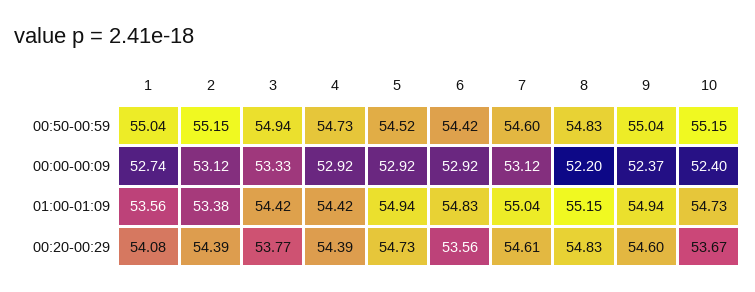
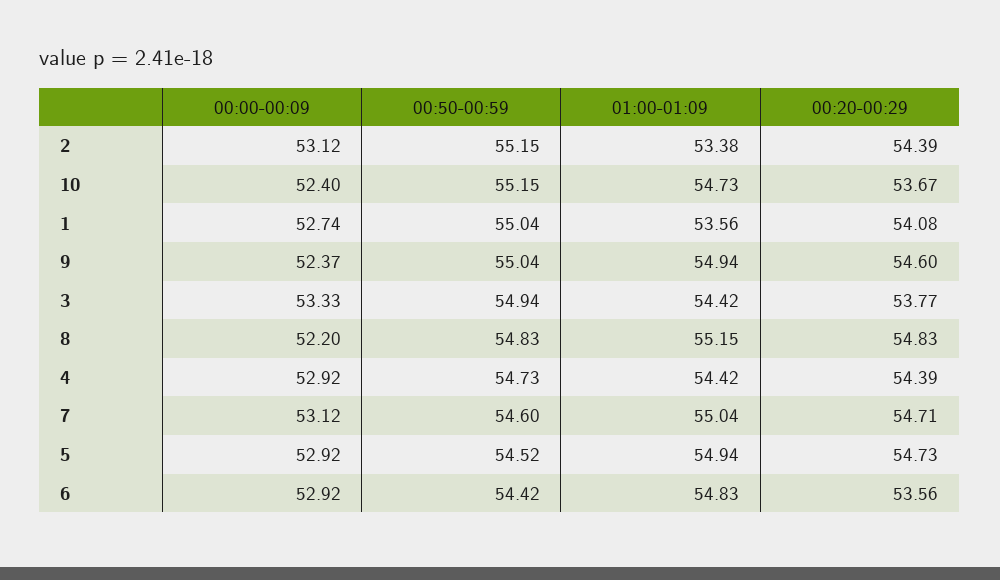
7, 00:20-00:29: 54.61 -> 54.71

